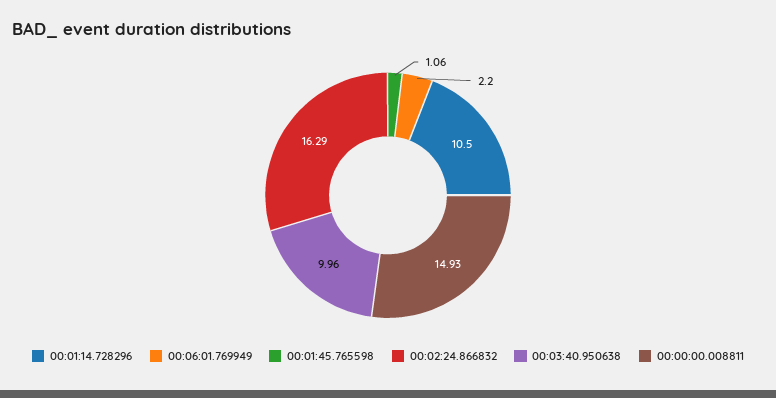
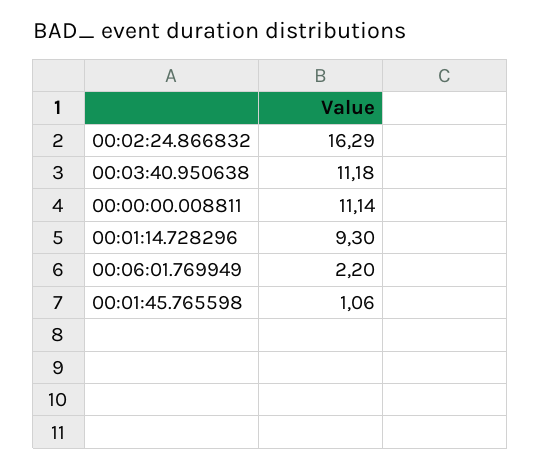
00:01:14.728296: 10.5 -> 9.3
00:03:40.950638: 9.96 -> 11.18
00:00:00.008811: 14.93 -> 11.14

